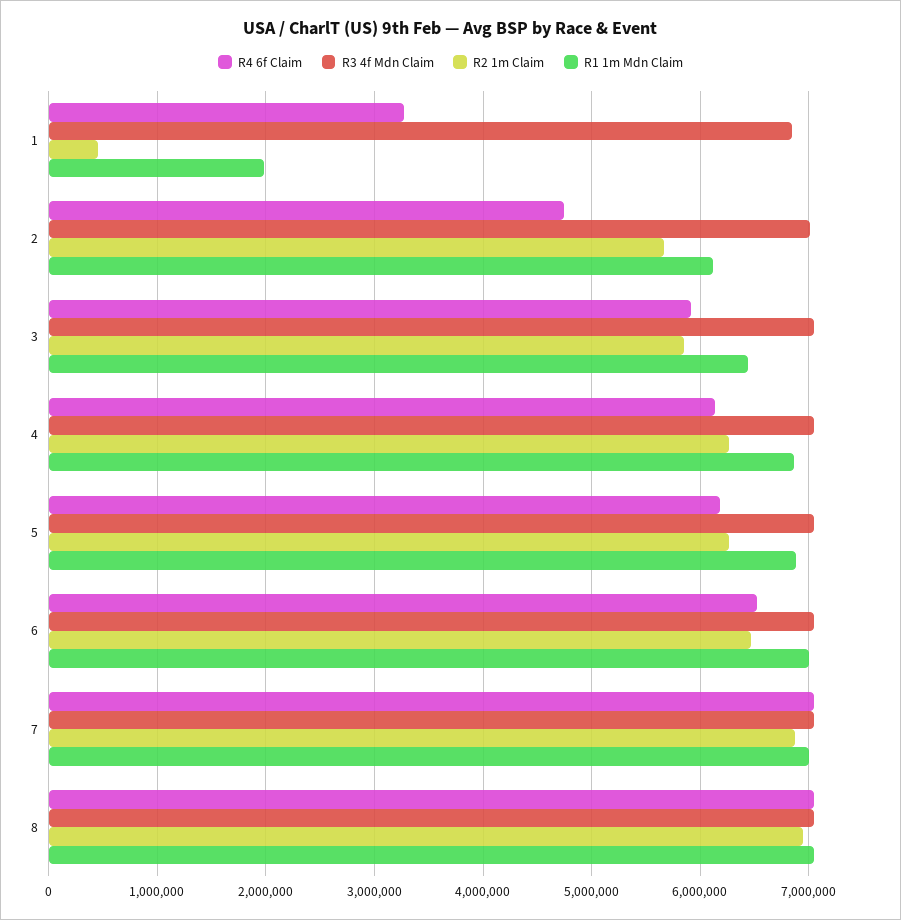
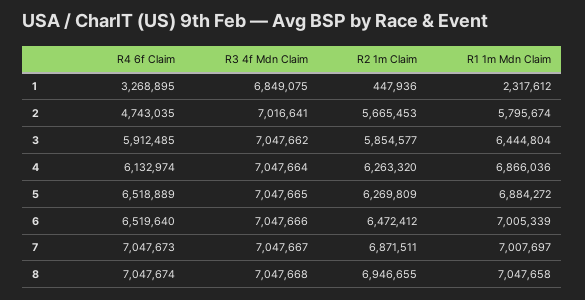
R1 1m Mdn Claim, 1: 2000000 -> 2317612
R1 1m Mdn Claim, 2: 6100000 -> 5795674
R4 6f Claim, 5: 6200000 -> 6518889

